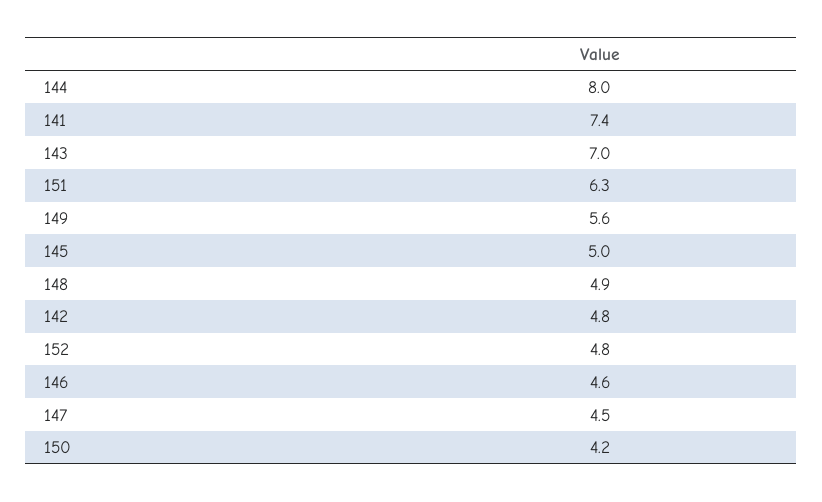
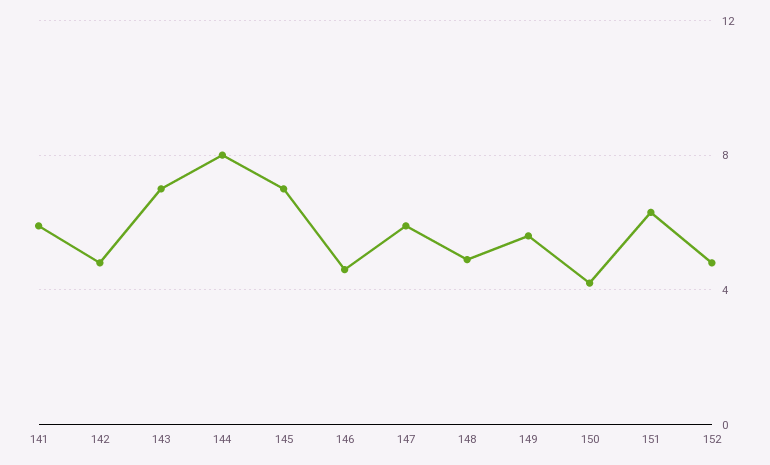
141: 7.4 -> 6
145: 5 -> 7
147: 4.5 -> 6

